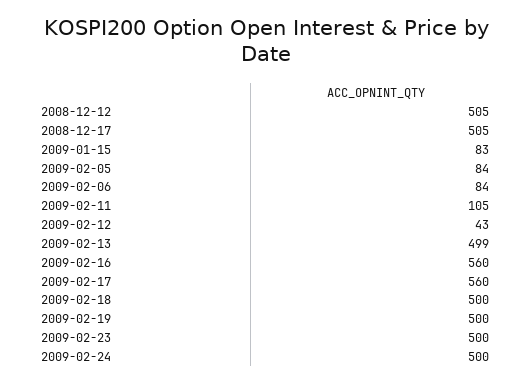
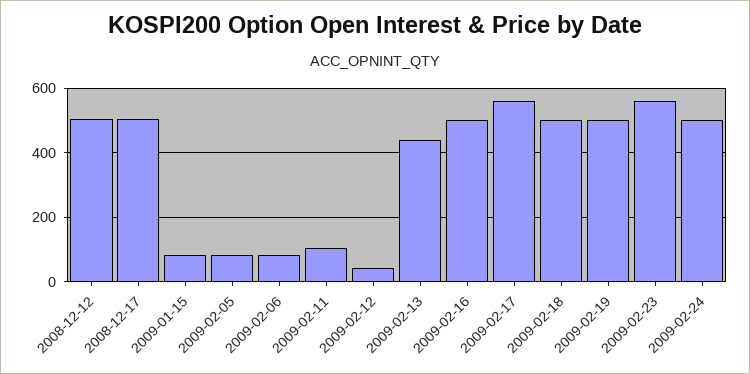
2009-02-13: 499 -> 440
2009-02-16: 560 -> 500
2009-02-23: 500 -> 560

